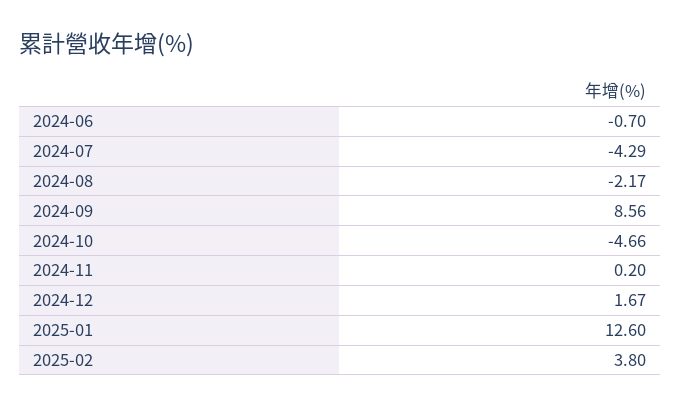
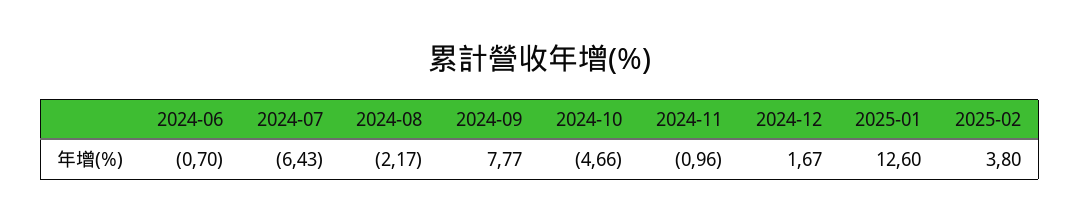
2024-07: -4.29 -> -6.43
2024-09: 8.56 -> 7.77
2024-11: 0.2 -> -0.96

